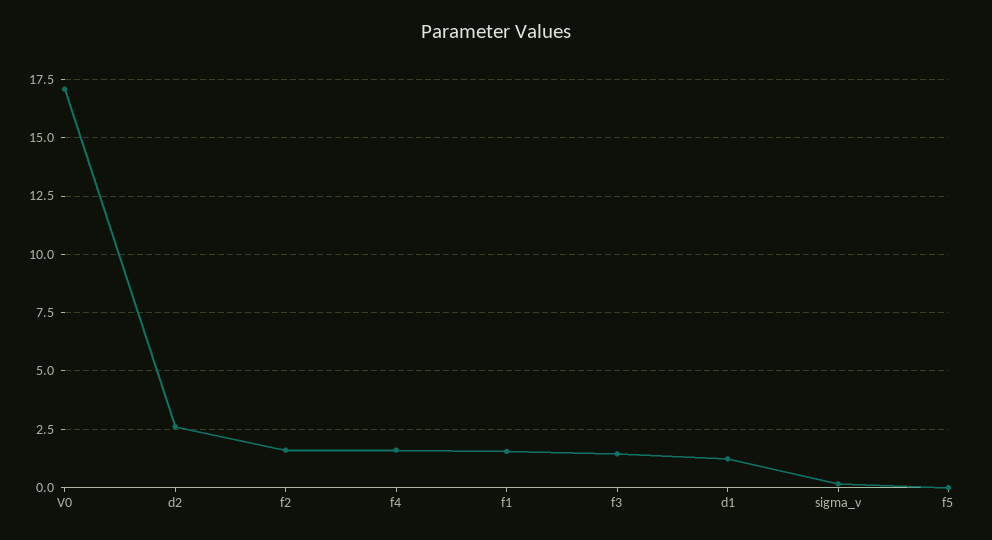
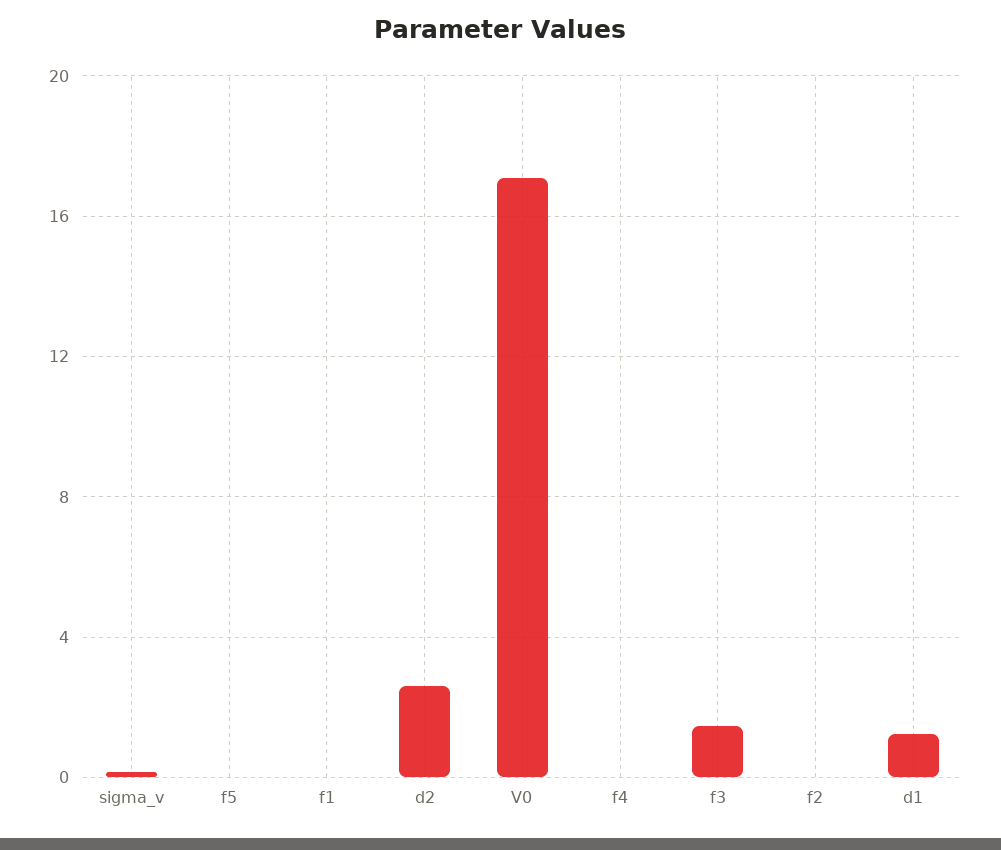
f2: 1.5 -> 0
f4: 1.5 -> 0
f1: 1.5 -> 0

